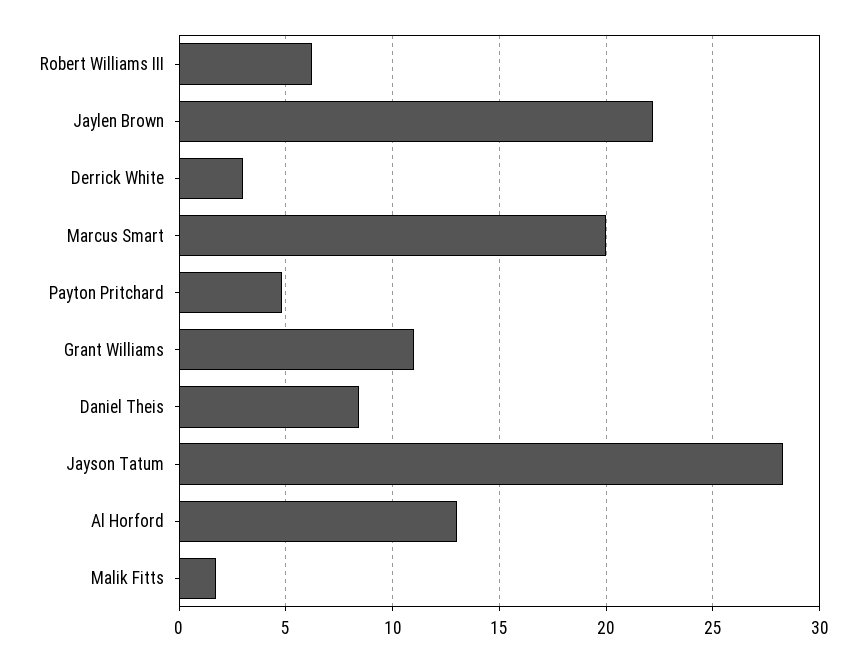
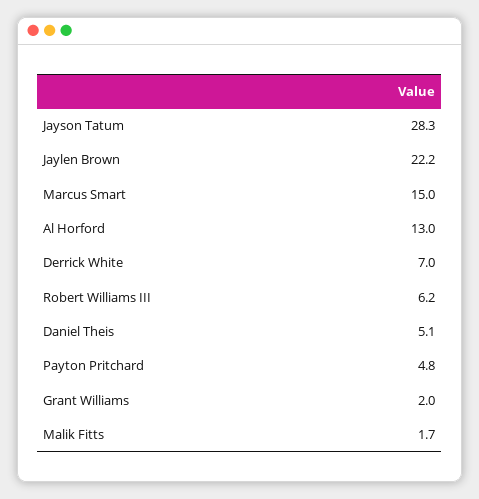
Derrick White: 3 -> 7
Marcus Smart: 20 -> 15
Grant Williams: 11 -> 2
Daniel Theis: 8.5 -> 5.1

